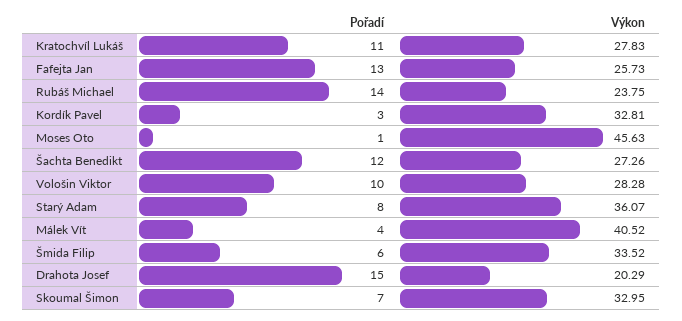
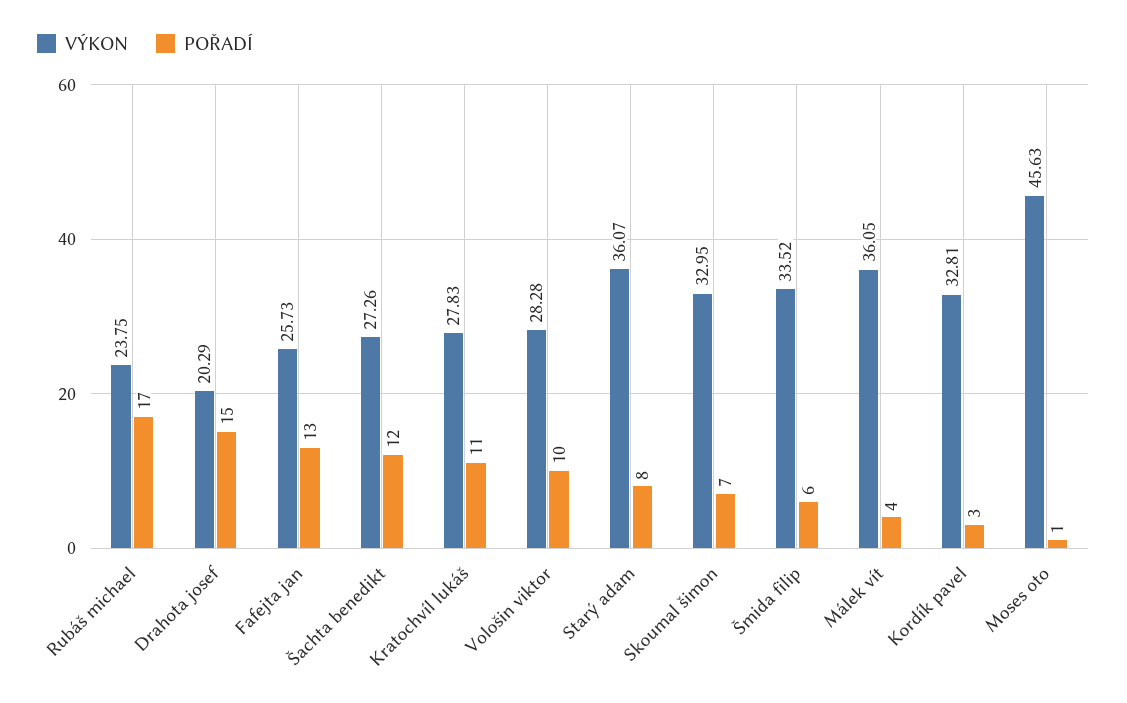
Pořadí, Rubáš Michael: 14 -> 17
Výkon, Málek Vít: 40.52 -> 36.05

